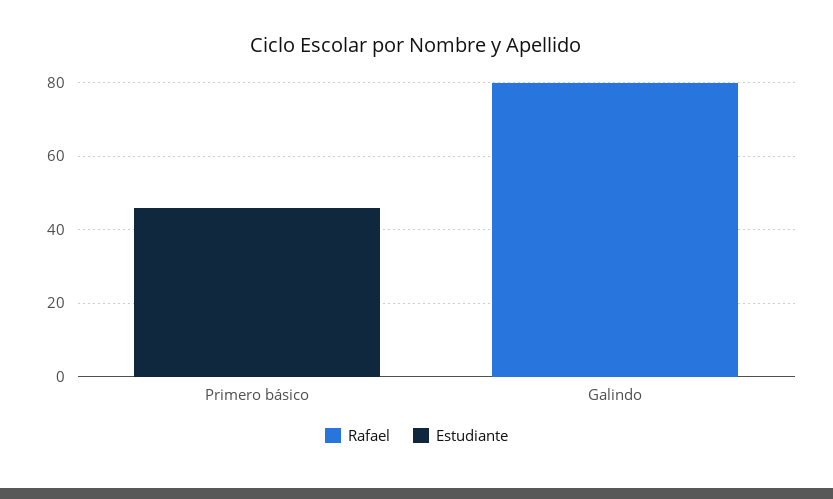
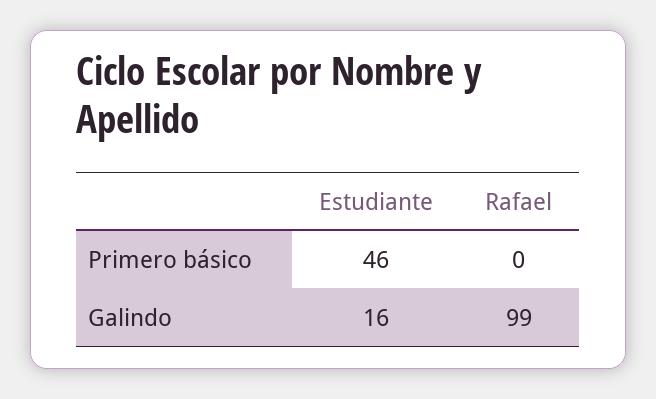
Rafael, Galindo: 80 -> 99
Estudiante, Galindo: 0 -> 16

